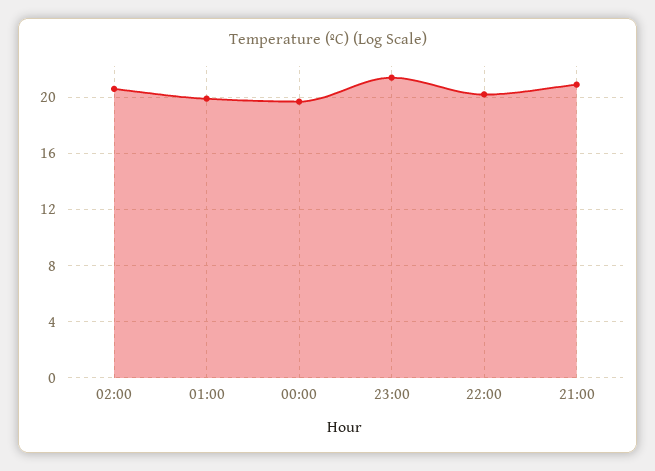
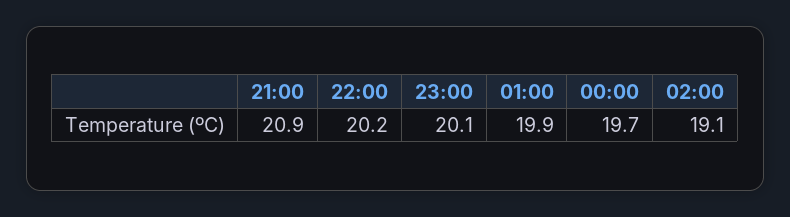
02:00: 20.5 -> 19.1
23:00: 21.5 -> 20.1

